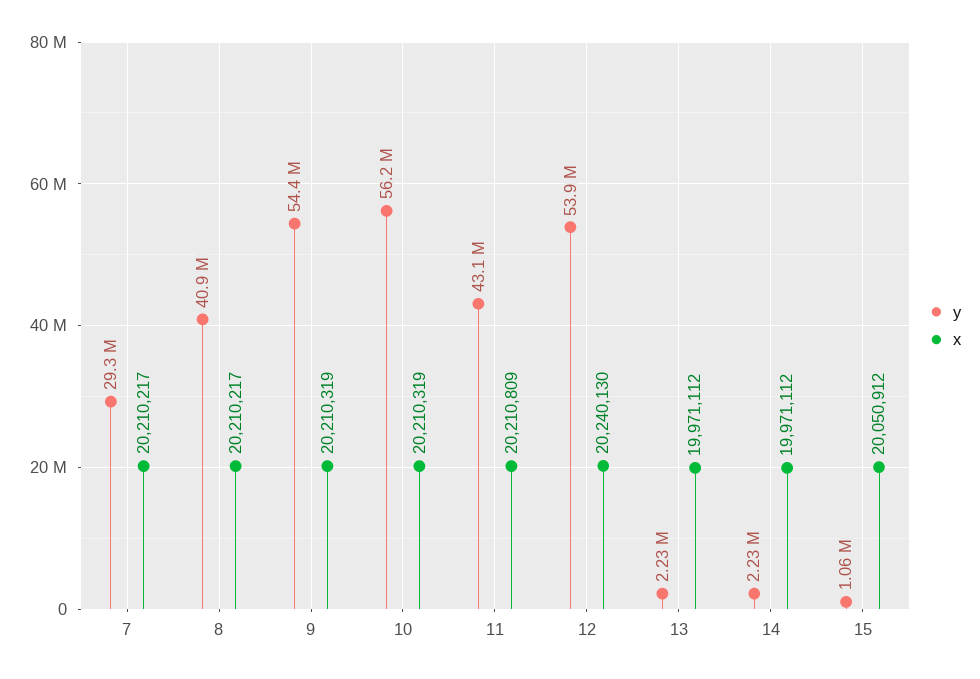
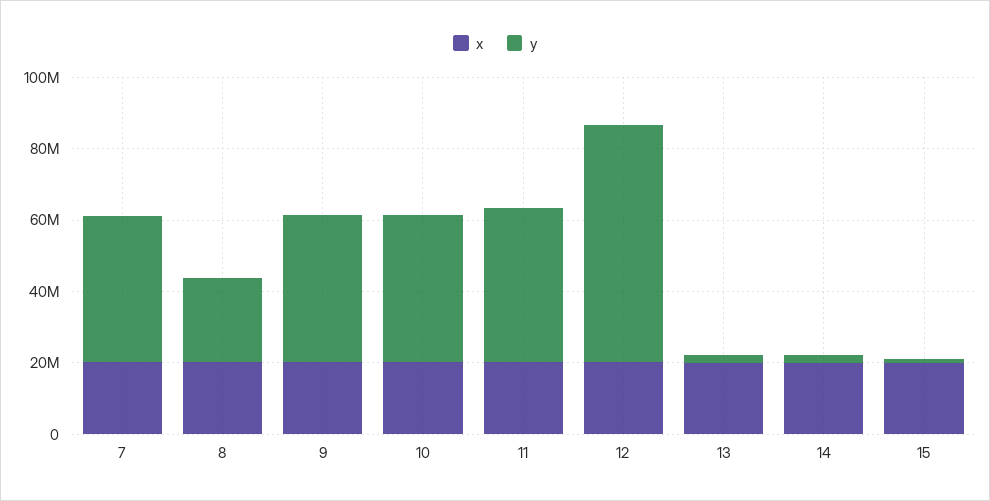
y, 7: 29300000 -> 40000000
y, 8: 40900000 -> 25000000
y, 9: 54400000 -> 40000000
y, 10: 56200000 -> 40000000
y, 12: 53900000 -> 65000000

